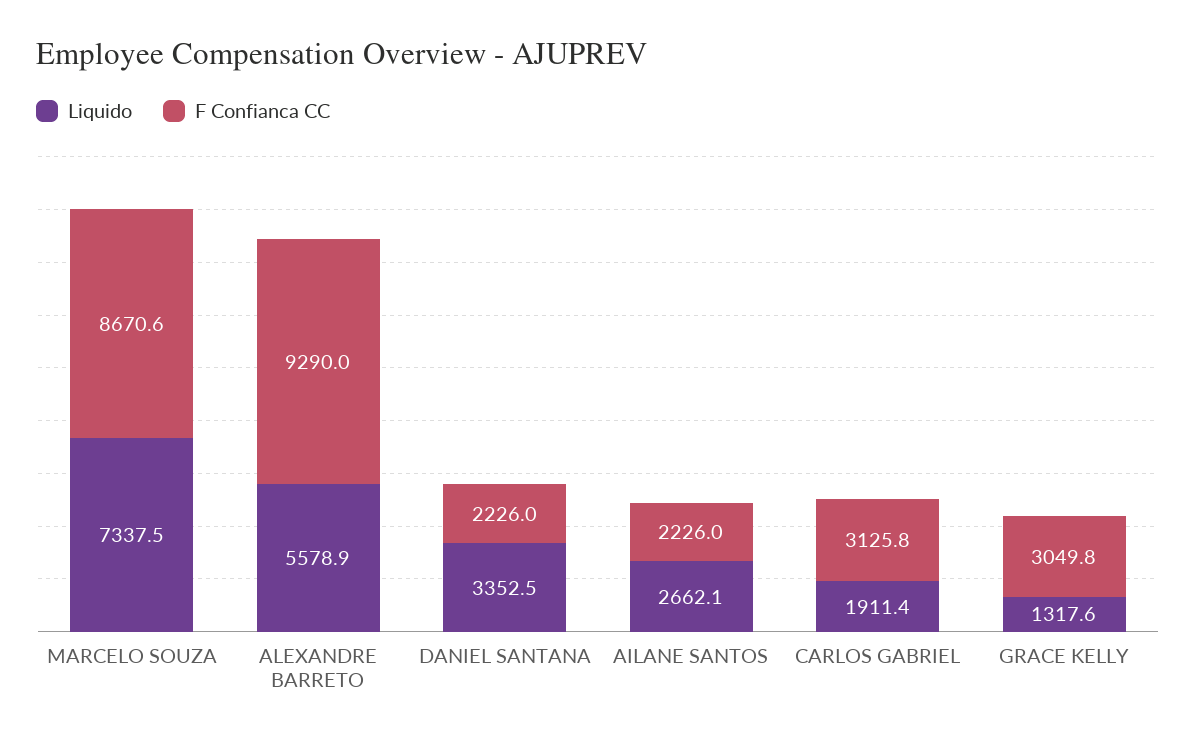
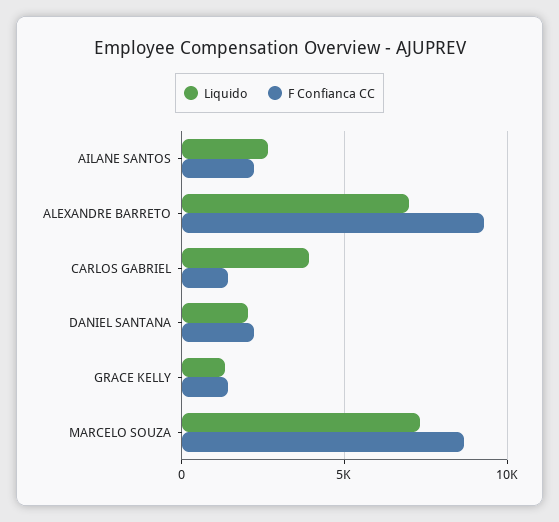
Liquido, ALEXANDRE BARRETO: 5578.9 -> 7000
Liquido, DANIEL SANTANA: 3352.5 -> 2000
Liquido, CARLOS GABRIEL: 1911.4 -> 4000
F Confianca CC, CARLOS GABRIEL: 3125.8 -> 1500
F Confianca CC, GRACE KELLY: 3049.8 -> 1500

